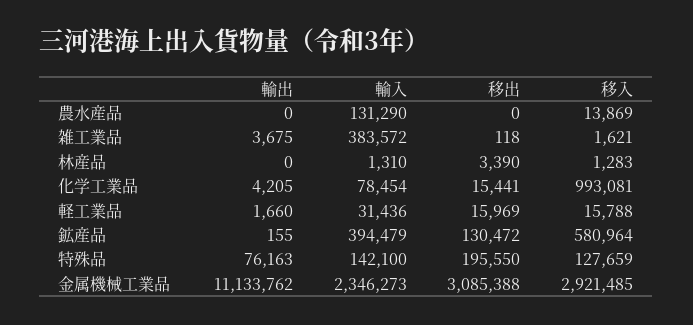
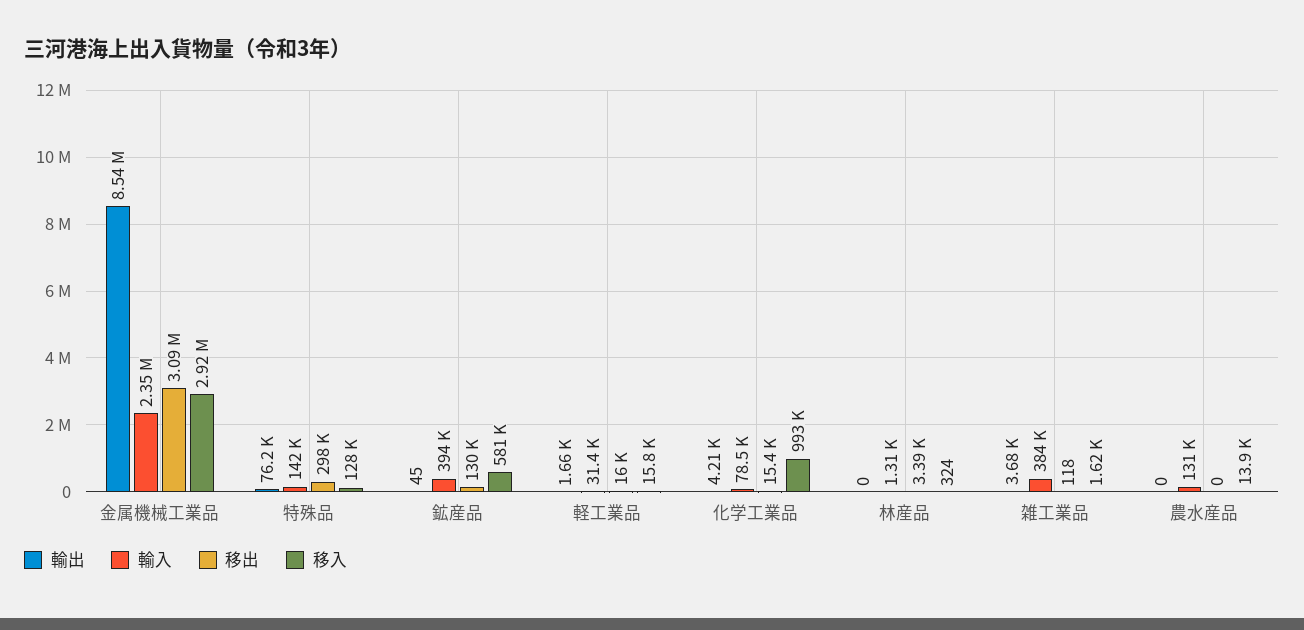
移入, 林産品: 1283 -> 324
輸出, 鉱産品: 155 -> 45
移出, 特殊品: 195550 -> 298000
輸出, 金属機械工業品: 11133762 -> 8540000

